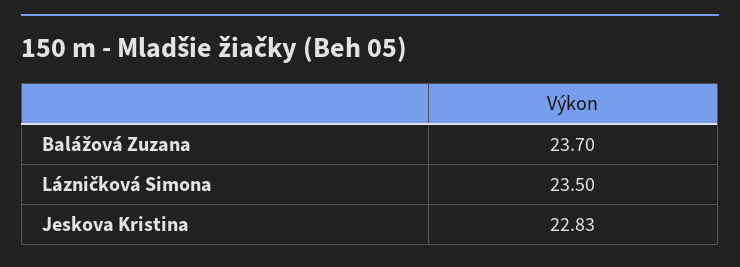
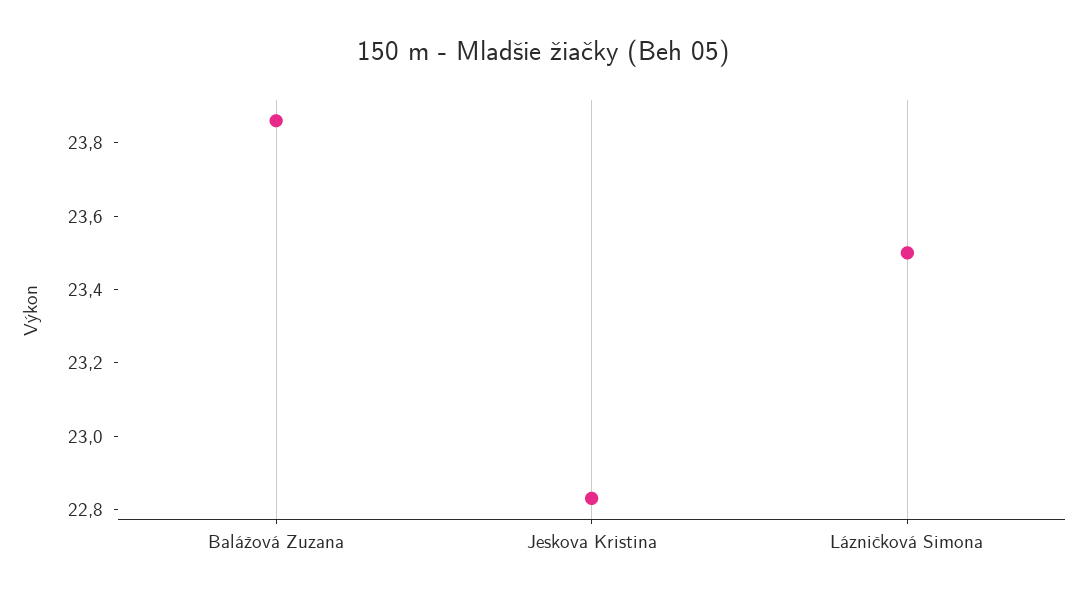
Balážová Zuzana: 23.7 -> 23.85

